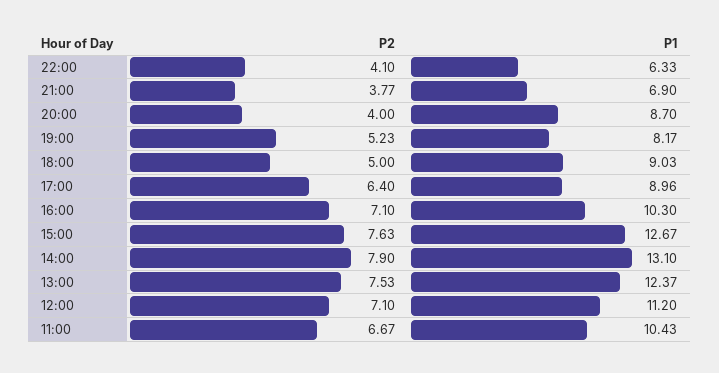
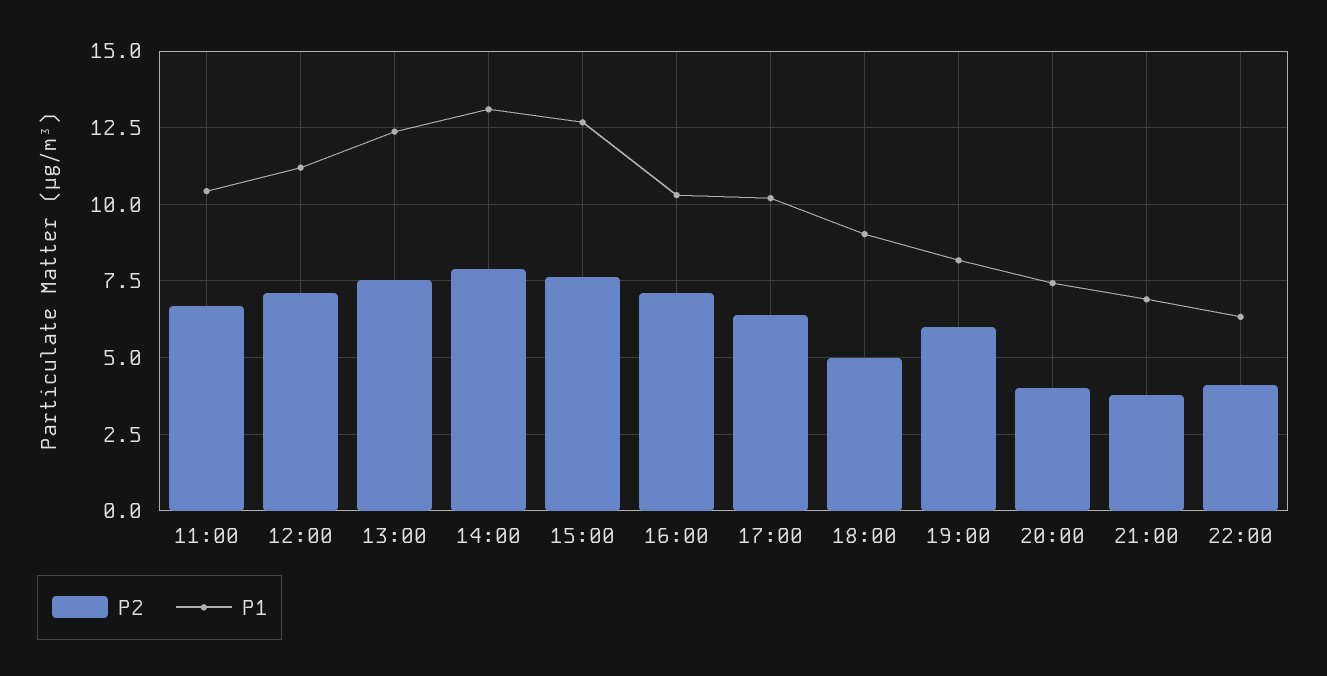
P1, 20:00: 8.7 -> 7.5
P2, 19:00: 5.23 -> 6
P1, 17:00: 8.96 -> 10.25

